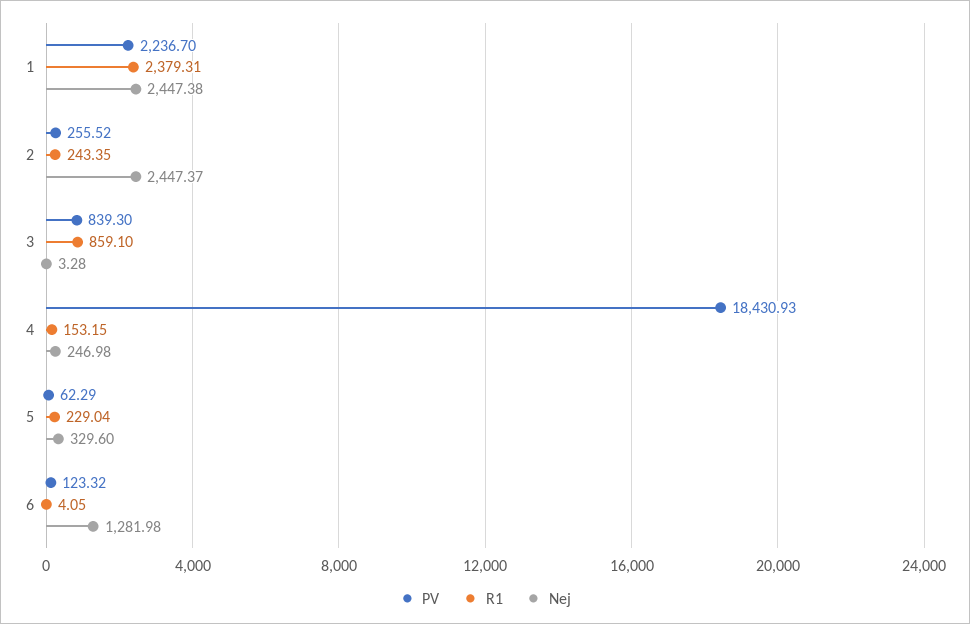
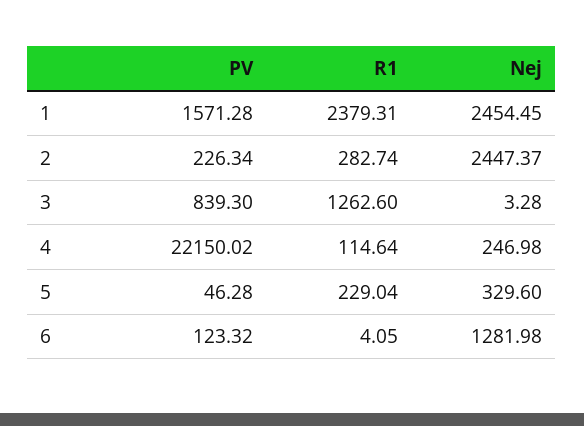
PV, 1: 2236.7 -> 1571.28
Nej, 1: 2447.38 -> 2454.45
PV, 2: 255.52 -> 226.34
R1, 2: 243.35 -> 282.74
R1, 3: 859.1 -> 1262.6
PV, 4: 18430.93 -> 22150.02
R1, 4: 153.15 -> 114.64
PV, 5: 62.29 -> 46.28

